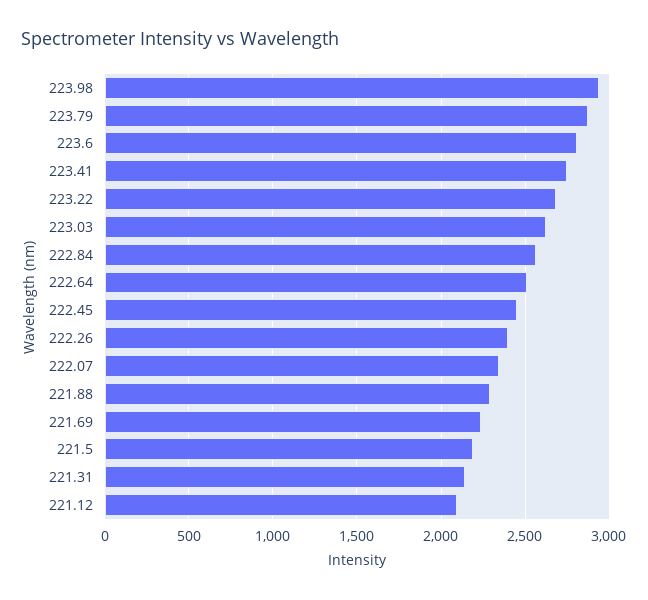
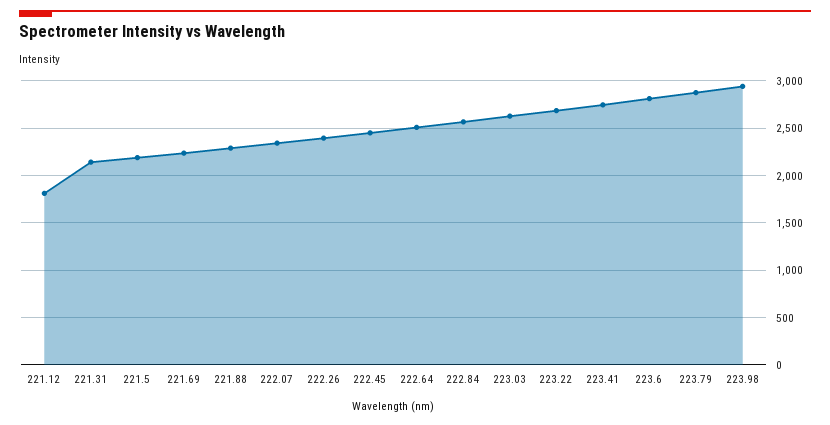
221.12: 2100 -> 1800

